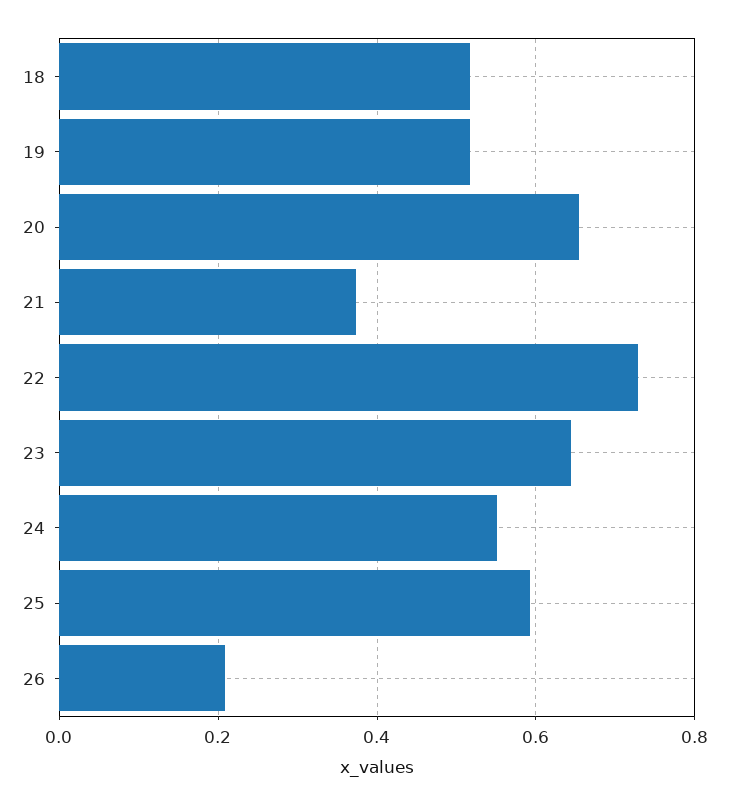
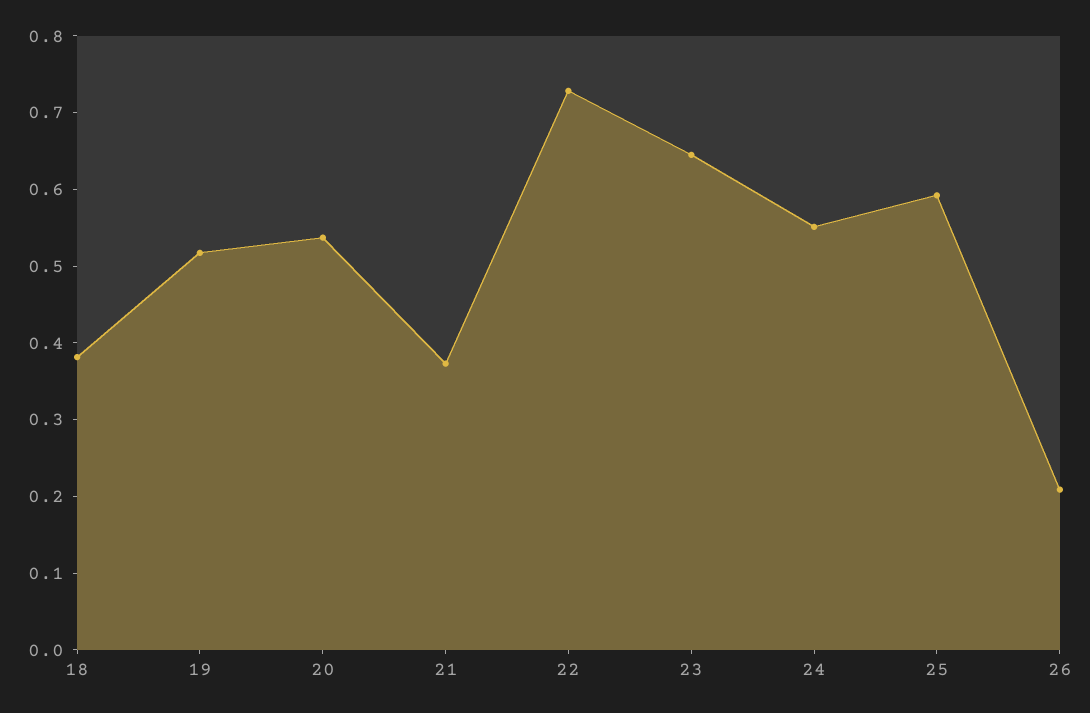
18: 0.52 -> 0.38
20: 0.66 -> 0.54

